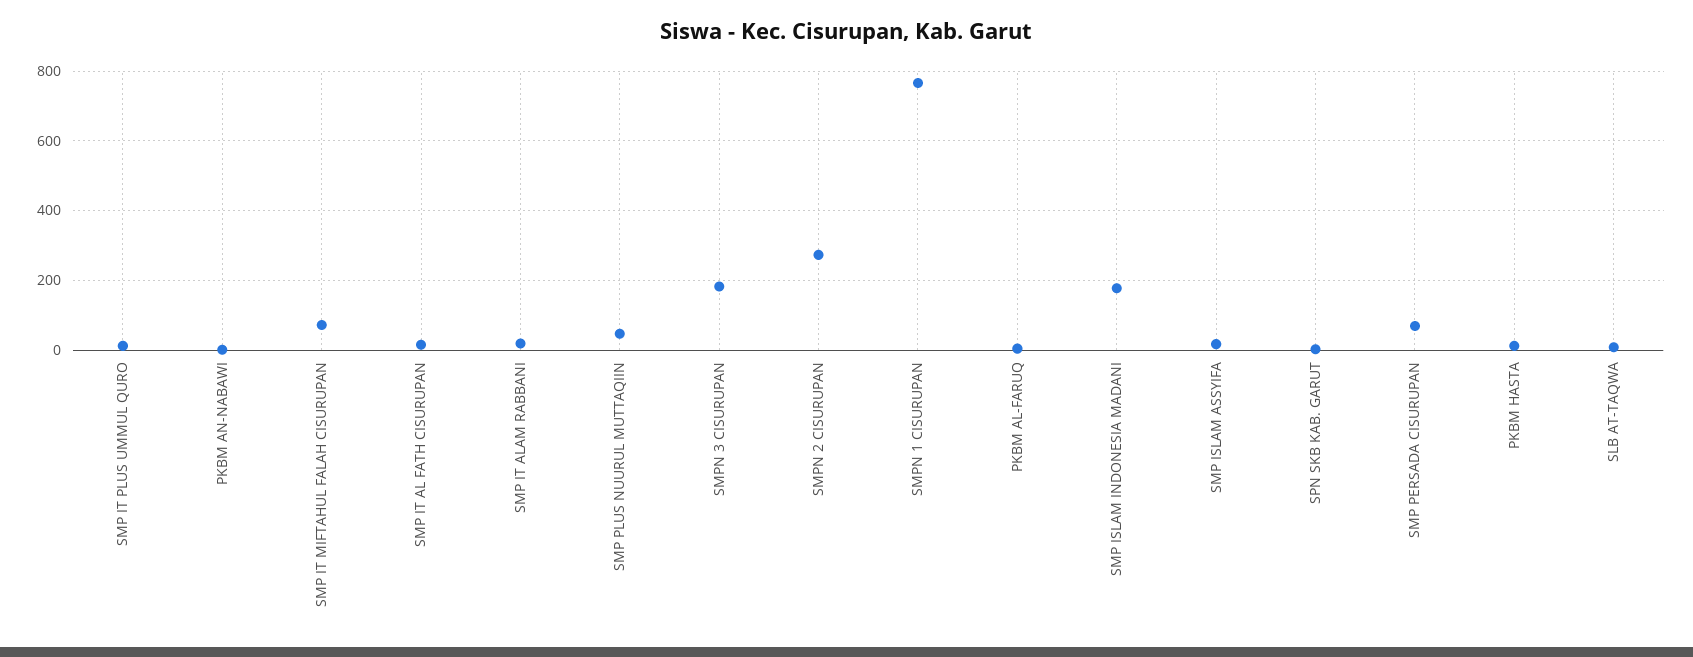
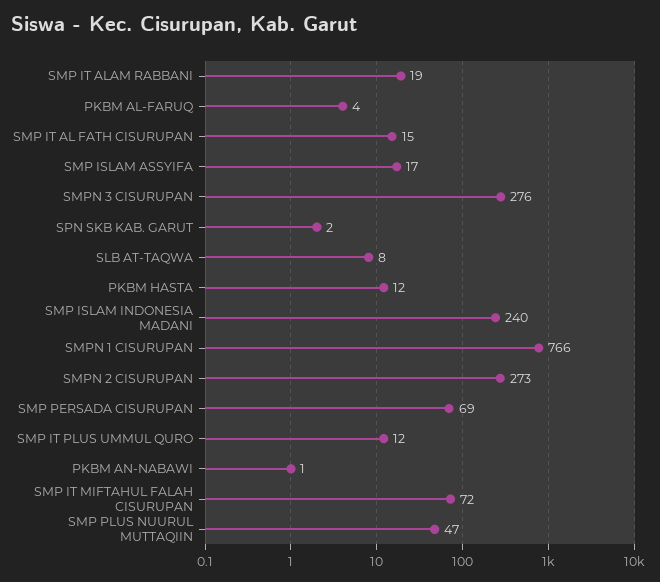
SMPN 3 CISURUPAN: 180 -> 276
SMP ISLAM INDONESIA MADANI: 180 -> 240

